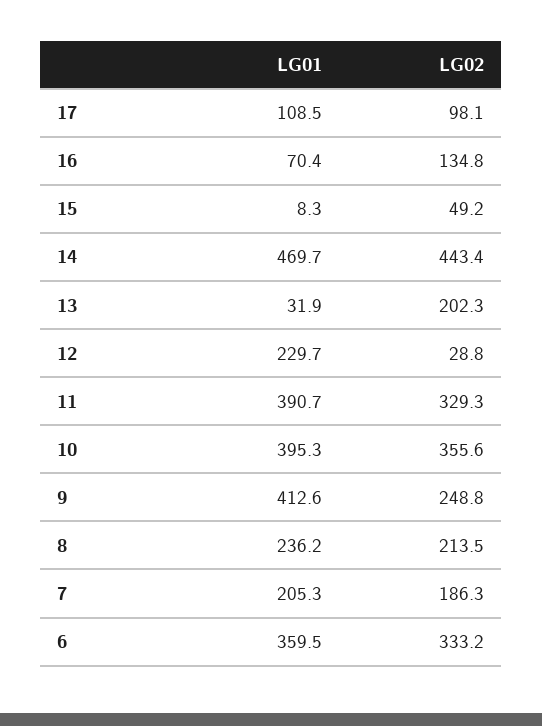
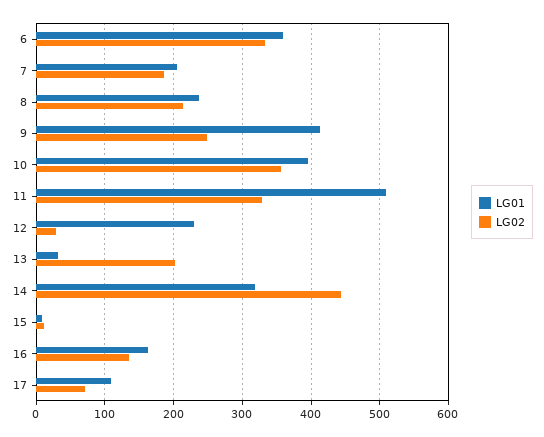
LG02, 17: 98.1 -> 70
LG01, 16: 70.4 -> 160
LG02, 15: 49.2 -> 10
LG01, 14: 469.7 -> 320
LG01, 11: 390.7 -> 510

